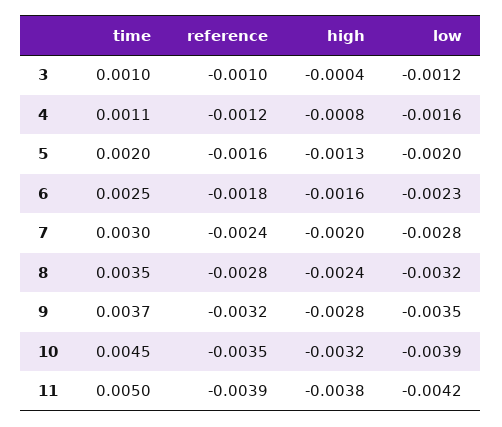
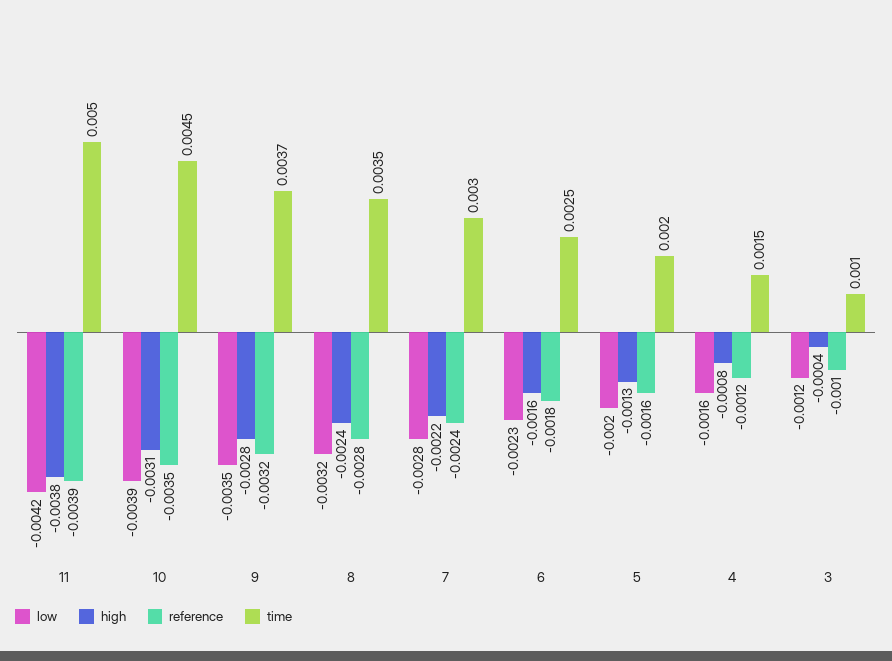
time, 4: 0.0011 -> 0.0015
high, 7: -0.002 -> -0.0022
high, 10: -0.0032 -> -0.0031

